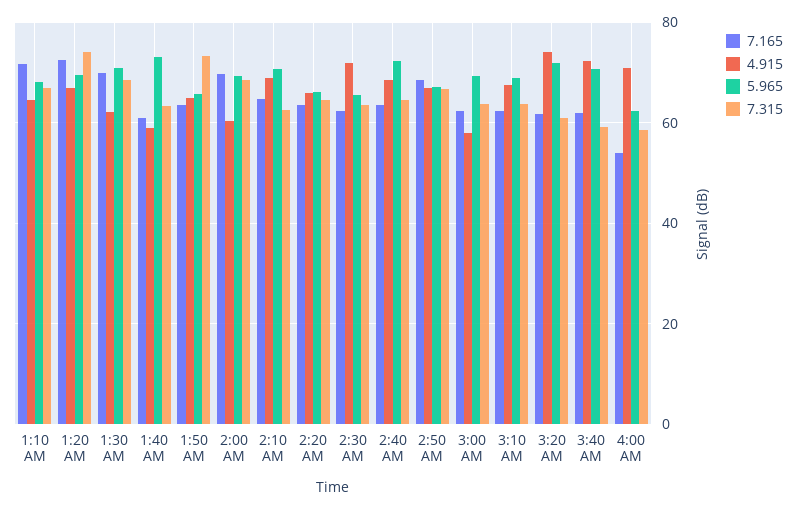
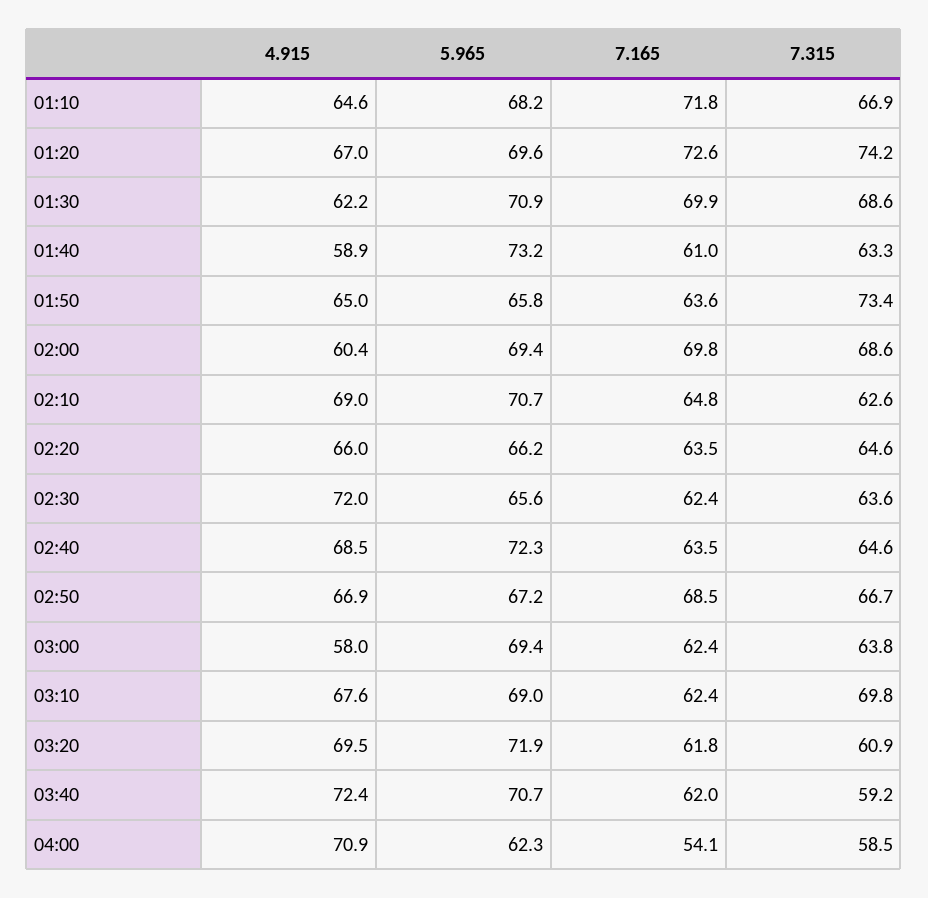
7.315, 3:10 AM: 64 -> 69.8
4.915, 3:20 AM: 74 -> 69.5

